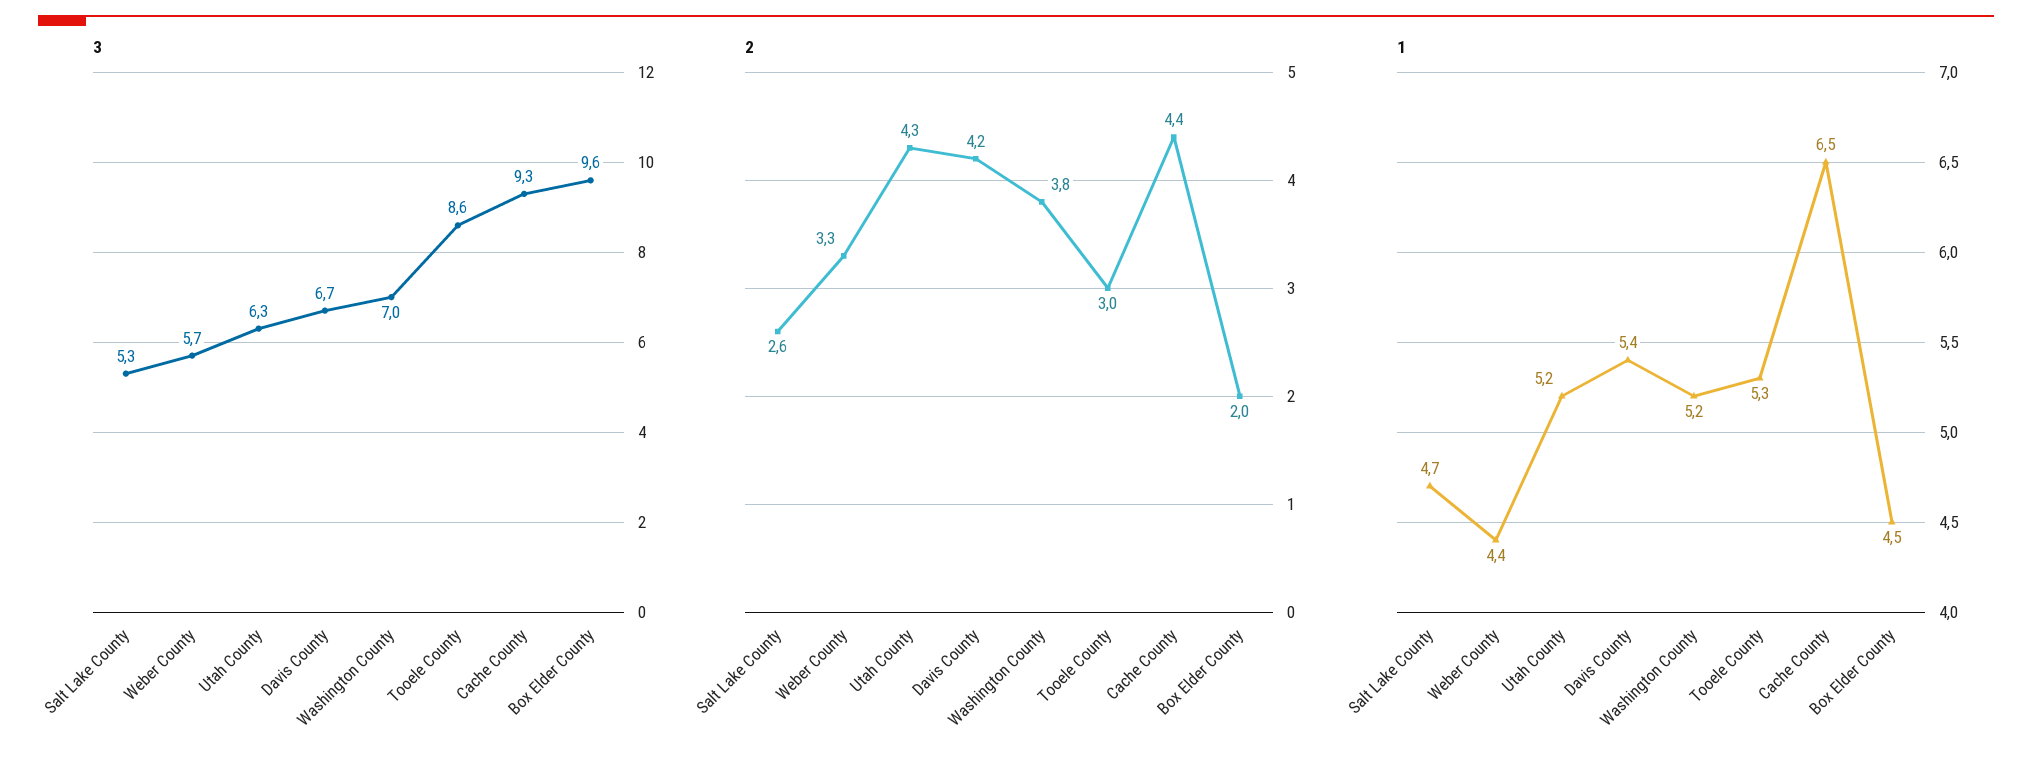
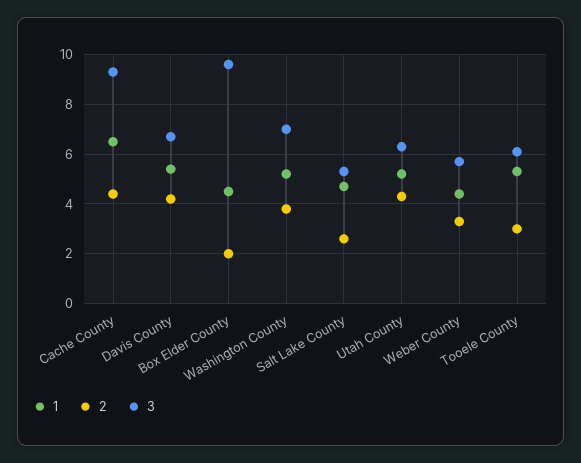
3, Tooele County: 8.6 -> 6

